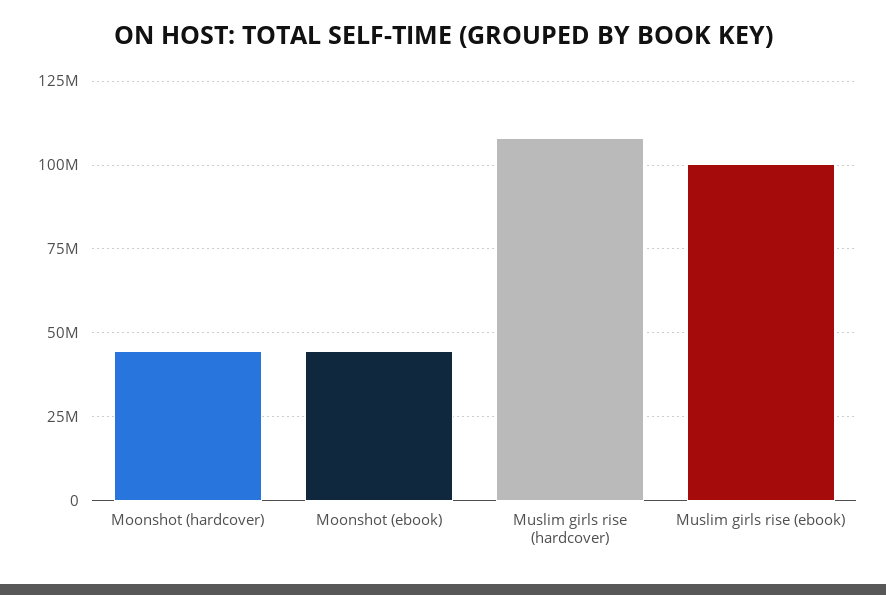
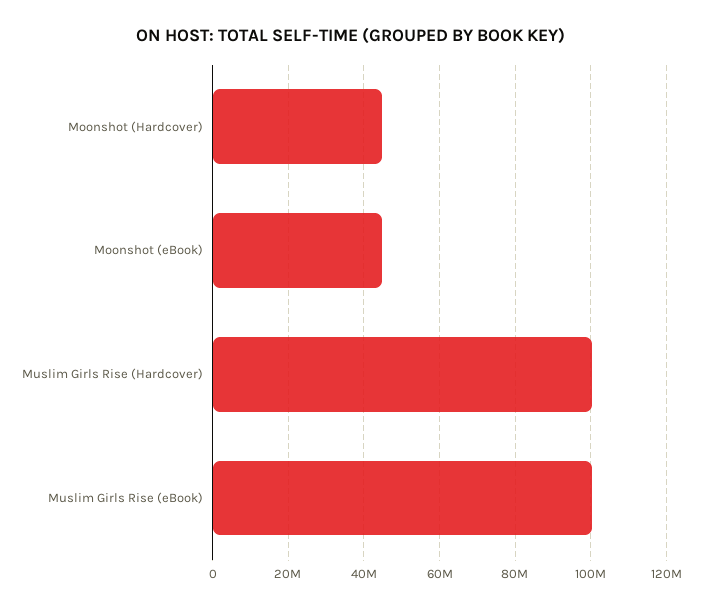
Muslim girls rise (hardcover): 107500000 -> 100000000

